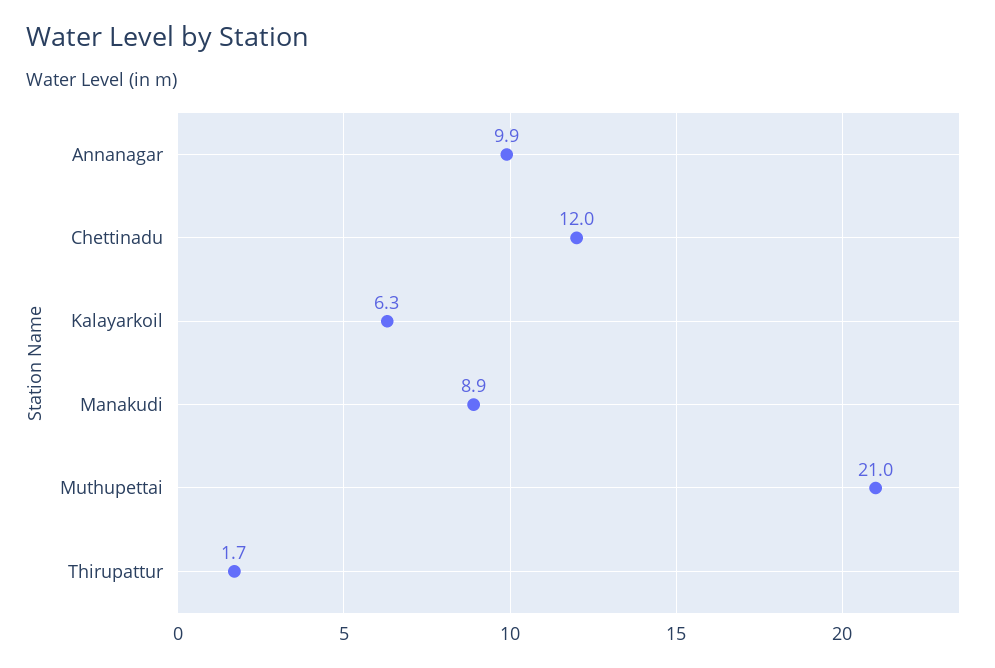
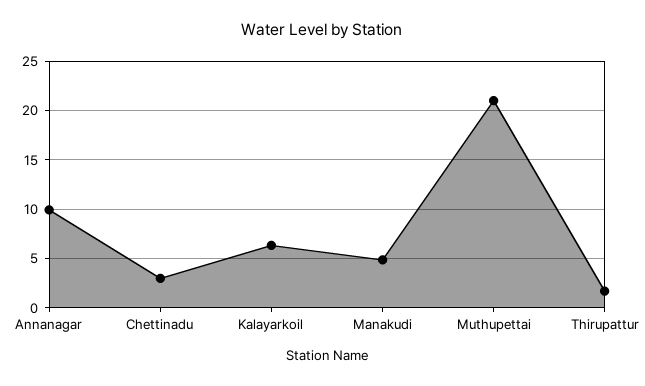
Chettinadu: 12 -> 3
Manakudi: 8.9 -> 5

